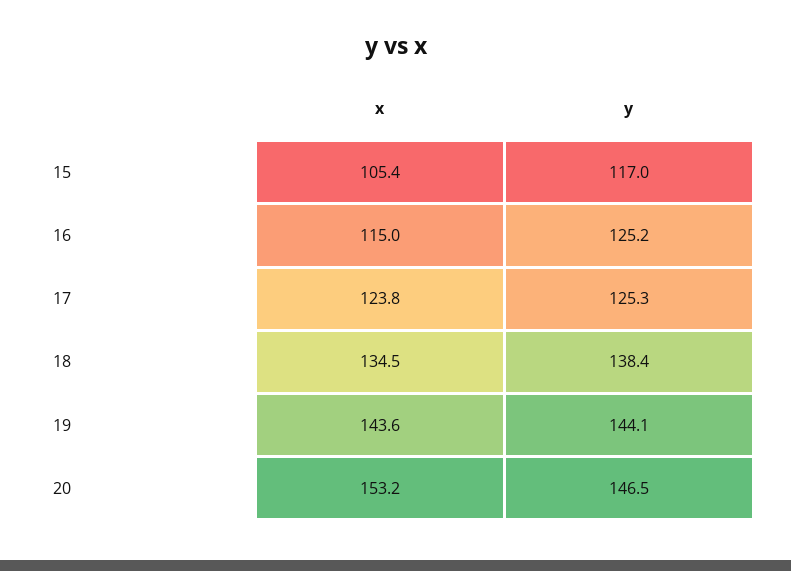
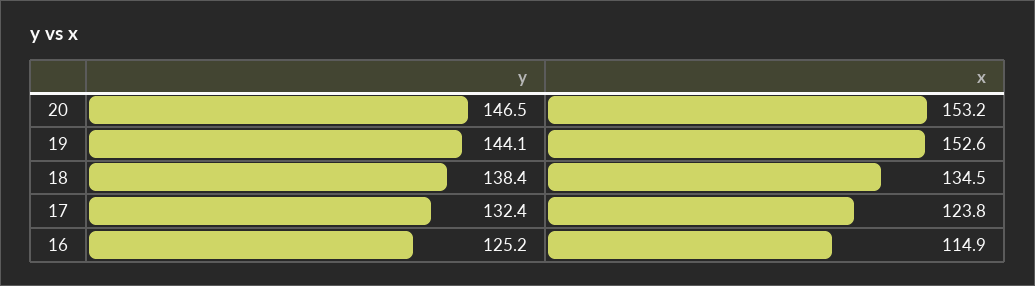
x, 15: 105.4 -> none
y, 15: 117 -> none
x, 16: 115 -> 114.9
y, 17: 125.3 -> 132.4
x, 19: 143.6 -> 152.6

